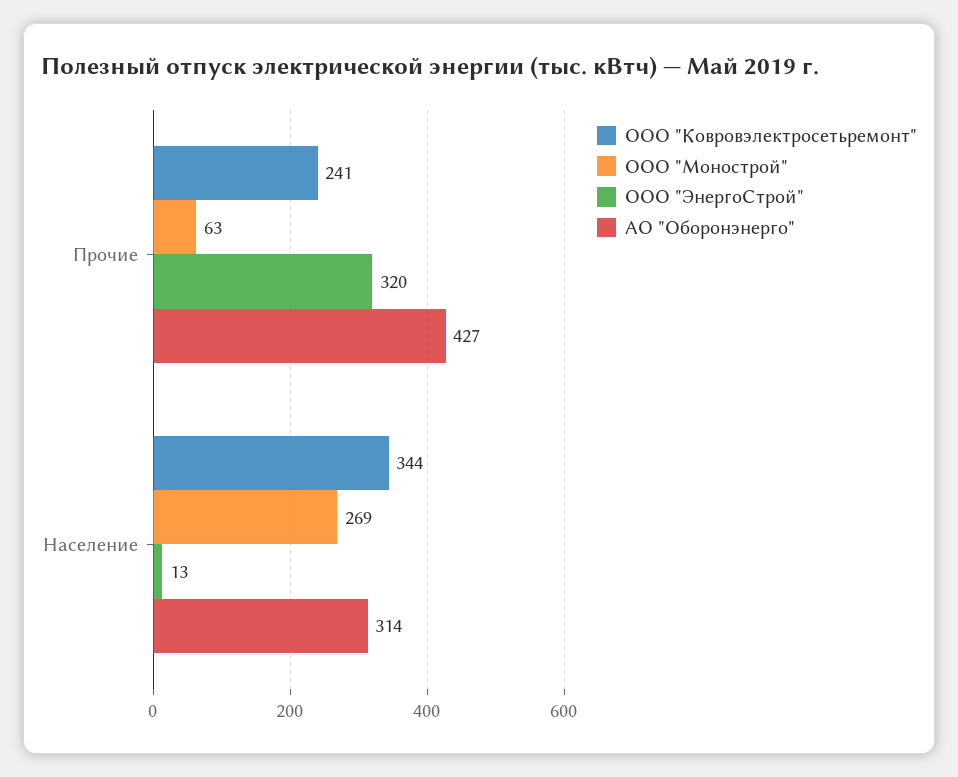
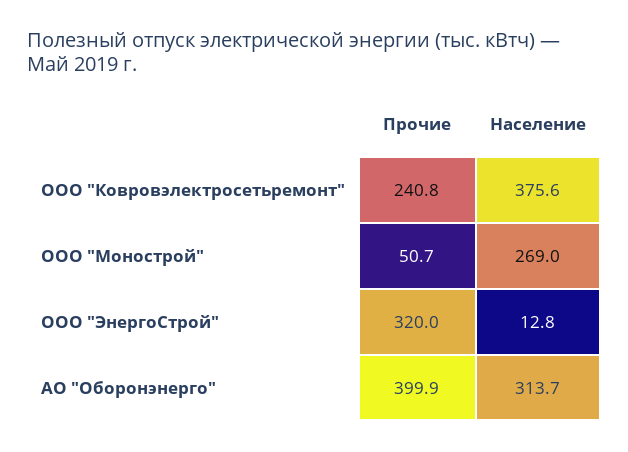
ООО "Монострой", Прочие: 63 -> 50.7
АО "Оборонэнерго", Прочие: 427 -> 399.9
ООО "Ковровэлектросетьремонт", Население: 344 -> 375.6

